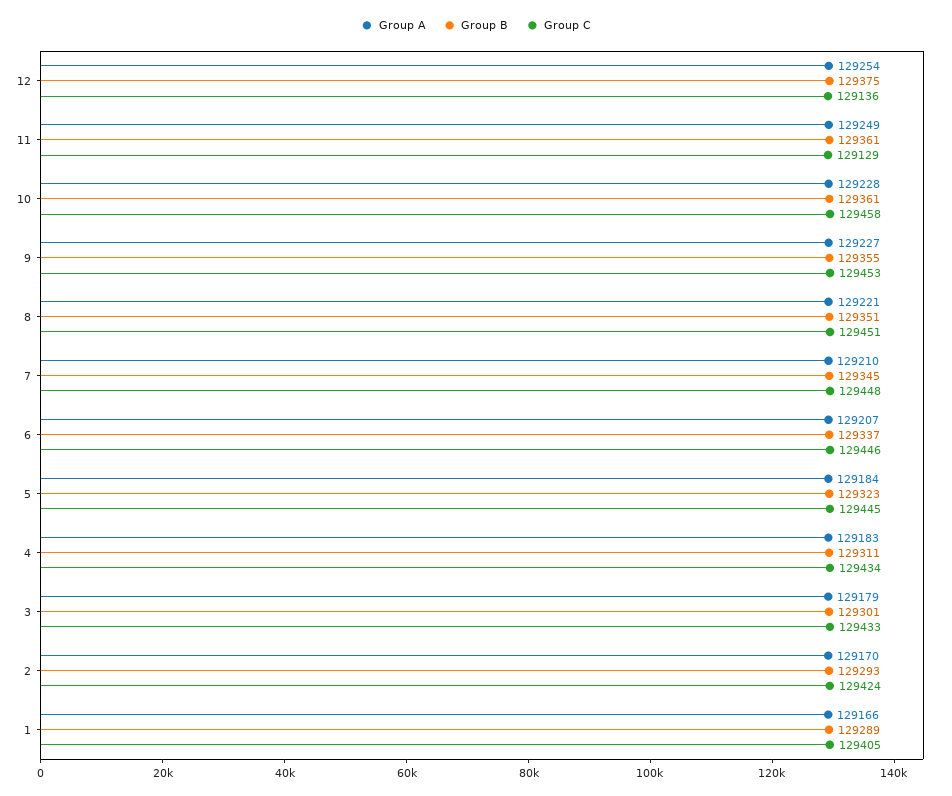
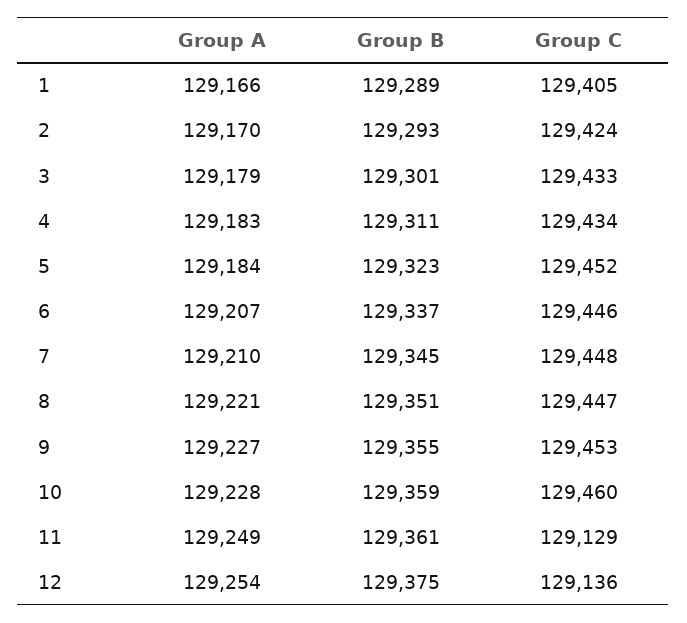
Group B, 10: 129361 -> 129359
Group C, 10: 129458 -> 129460
Group C, 8: 129451 -> 129447
Group C, 5: 129445 -> 129452

